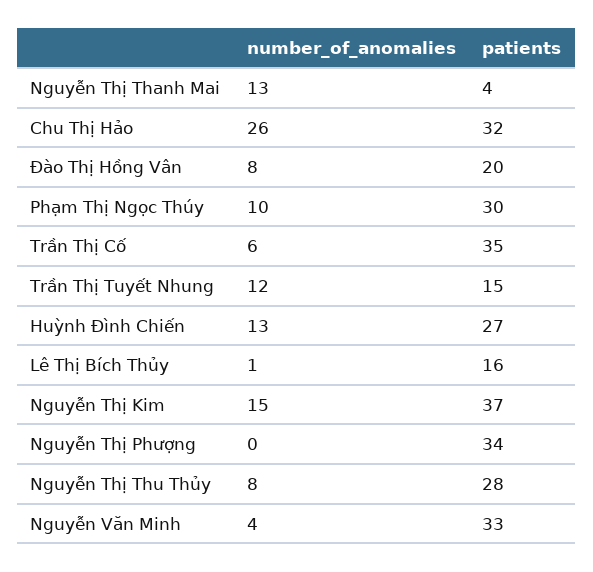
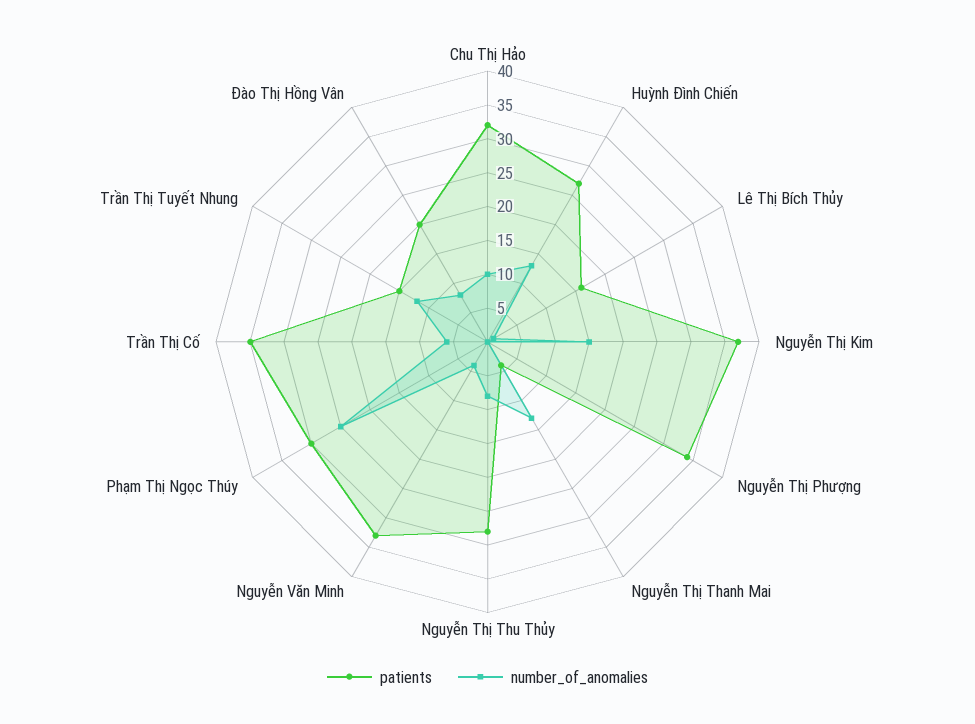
number_of_anomalies, Chu Thị Hảo: 26 -> 10
number_of_anomalies, Phạm Thị Ngọc Thúy: 10 -> 25

